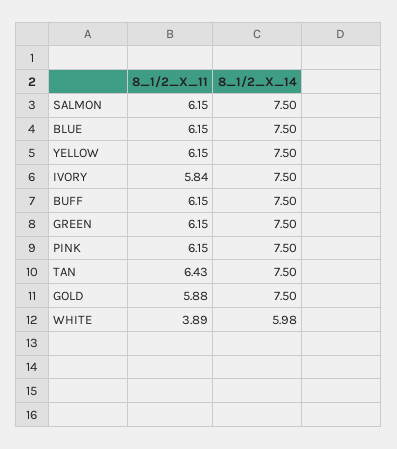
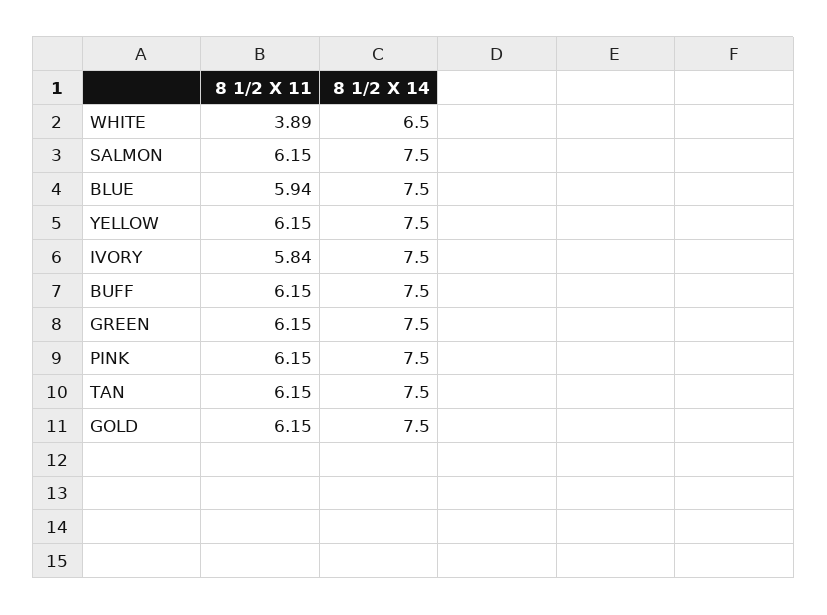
8_1/2_X_11, BLUE: 6.15 -> 5.94
8_1/2_X_11, TAN: 6.43 -> 6.15
8_1/2_X_11, GOLD: 5.88 -> 6.15
8_1/2_X_14, WHITE: 5.98 -> 6.5

